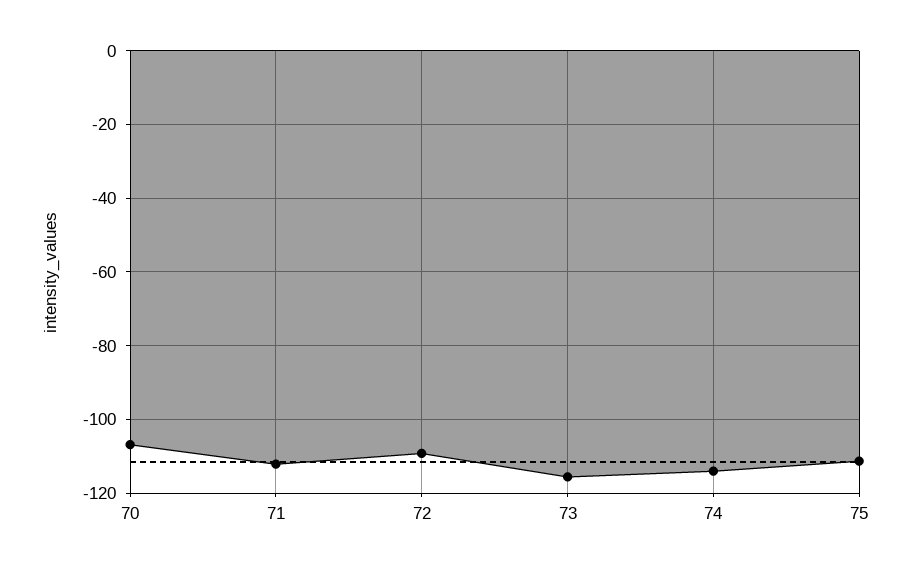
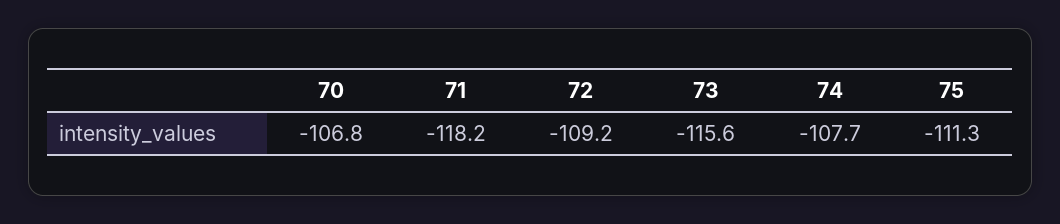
71: -112 -> -118.2
74: -114 -> -107.7

